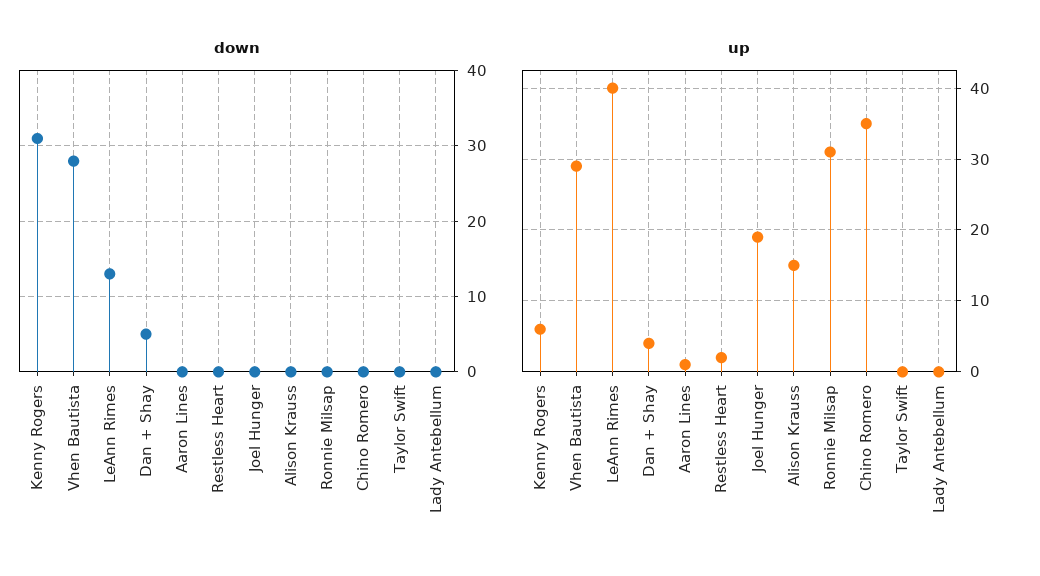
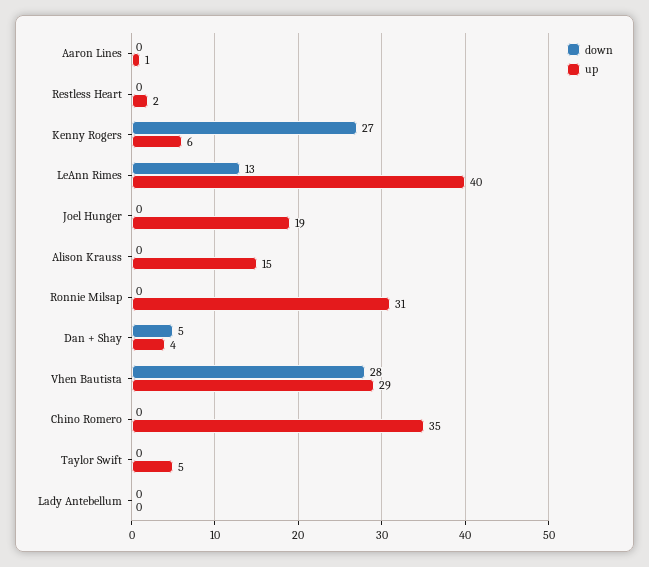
down, Kenny Rogers: 31 -> 27
up, Taylor Swift: 0 -> 5

